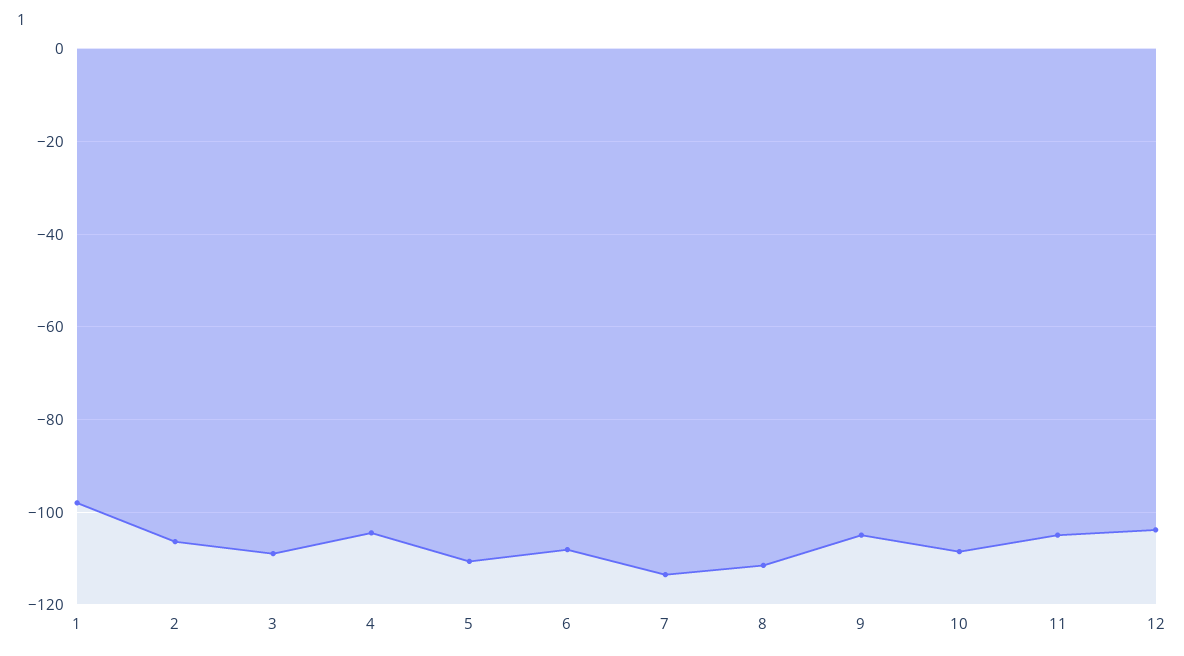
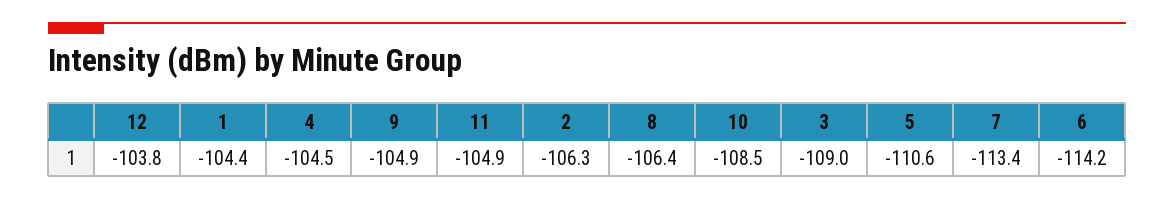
1: -98 -> -104.4
6: -108 -> -114.2
8: -112 -> -106.4

